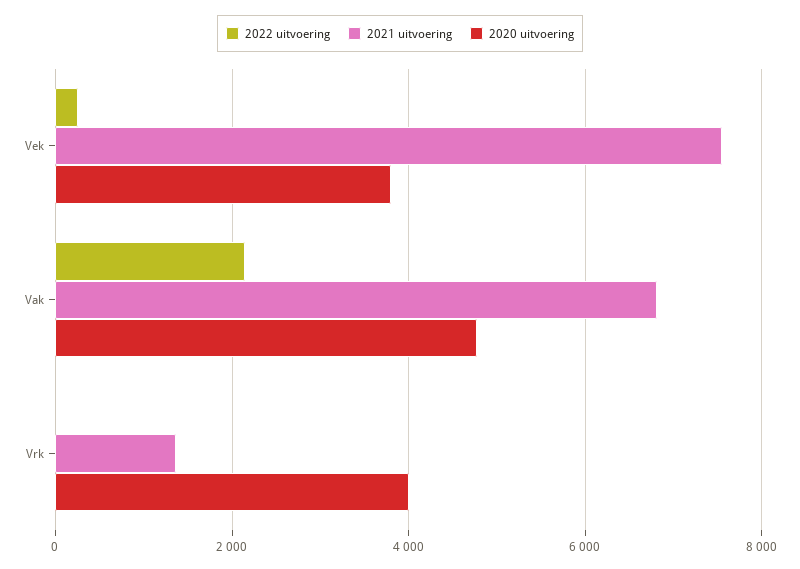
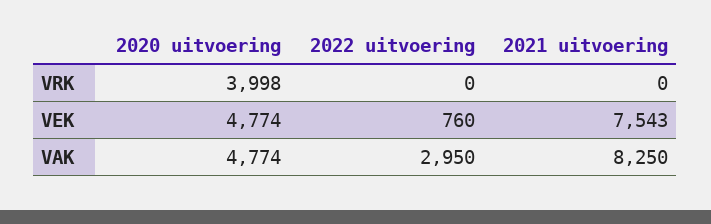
2022 uitvoering, Vek: 200 -> 760
2020 uitvoering, Vek: 3800 -> 4774
2022 uitvoering, Vak: 2200 -> 2950
2021 uitvoering, Vak: 6800 -> 8250
2021 uitvoering, Vrk: 1400 -> 0

